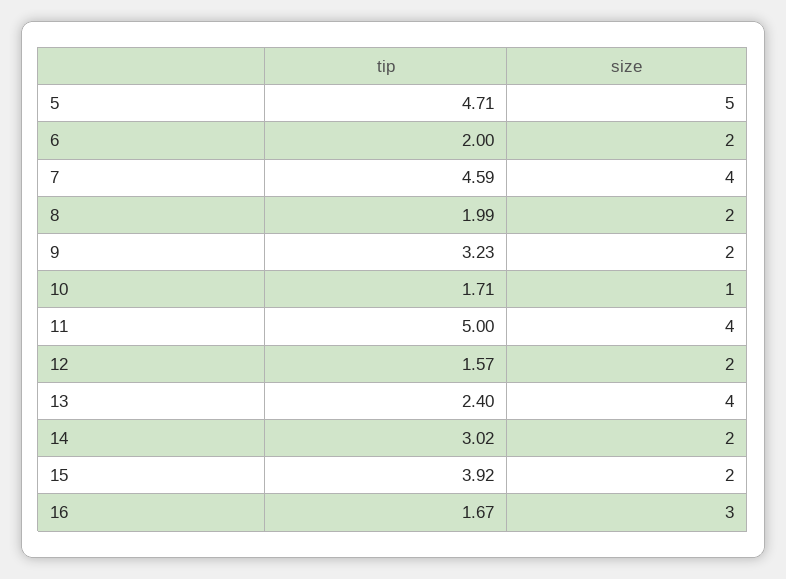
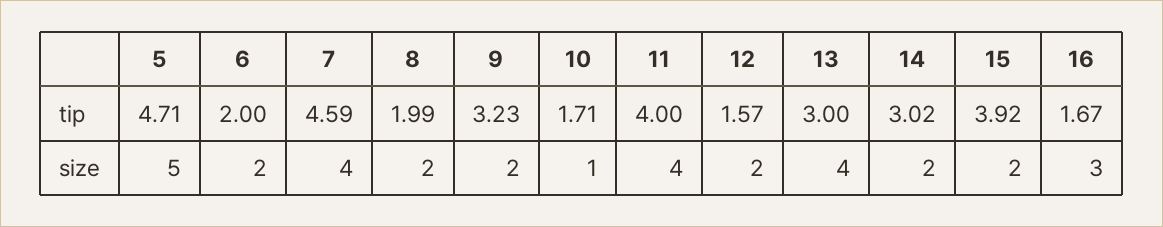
tip, 11: 5 -> 4
tip, 13: 2.4 -> 3

